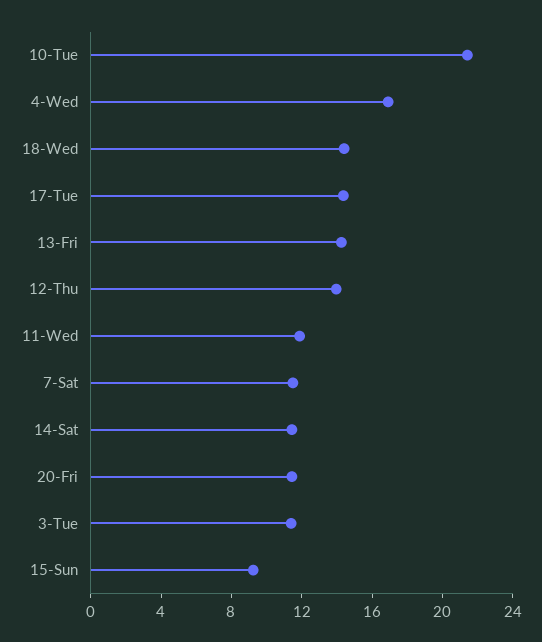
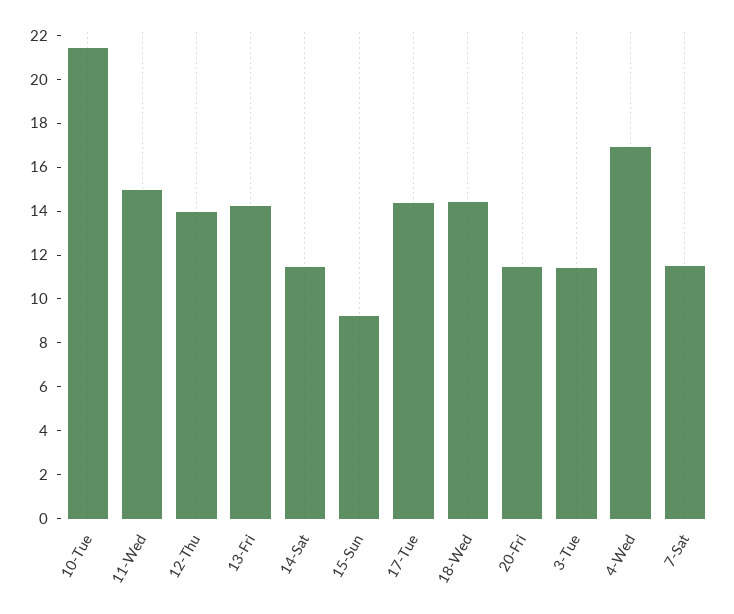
11-Wed: 12 -> 15

